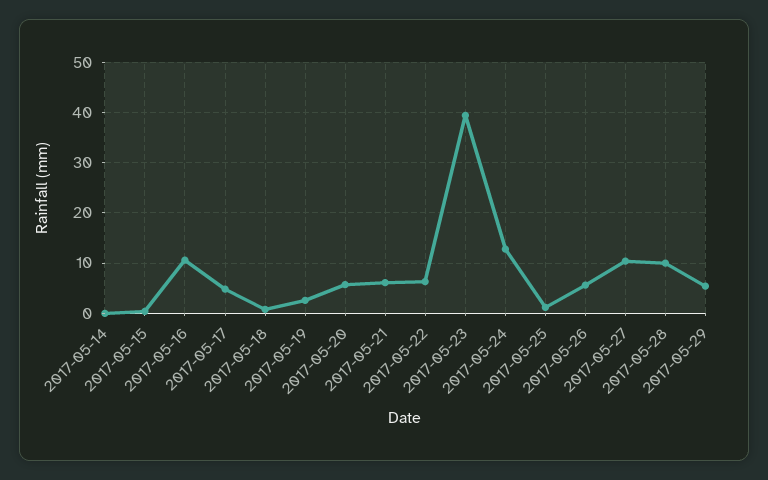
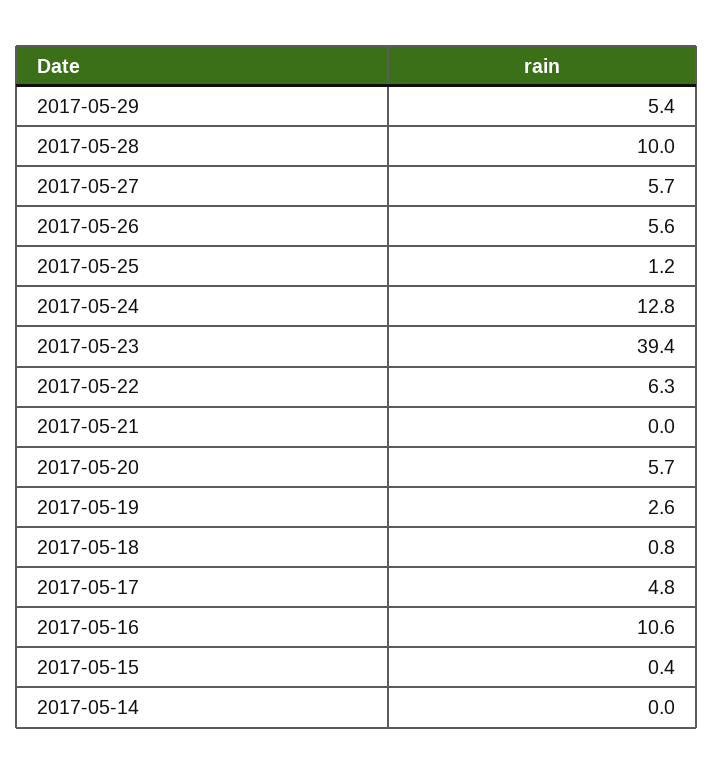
2017-05-21: 6 -> 0
2017-05-27: 10 -> 5.7

